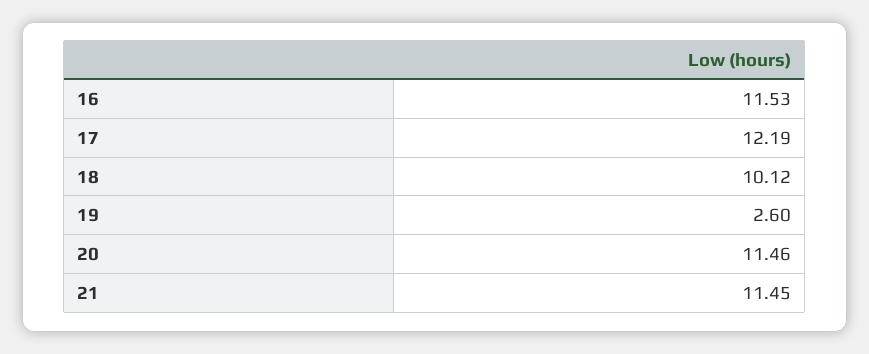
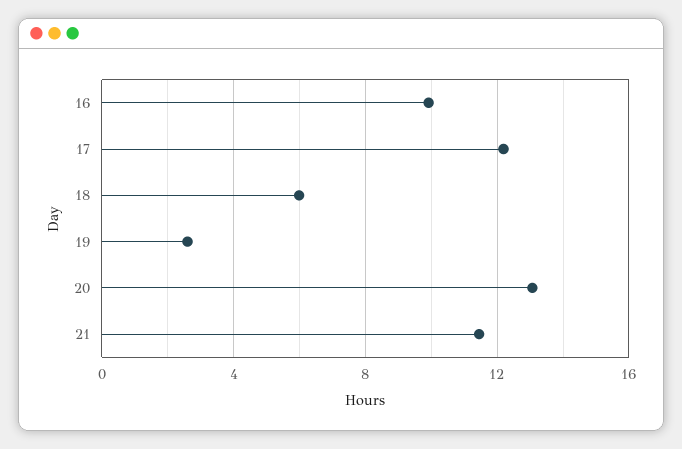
16: 11.53 -> 10
18: 10.12 -> 6
20: 11.46 -> 13

